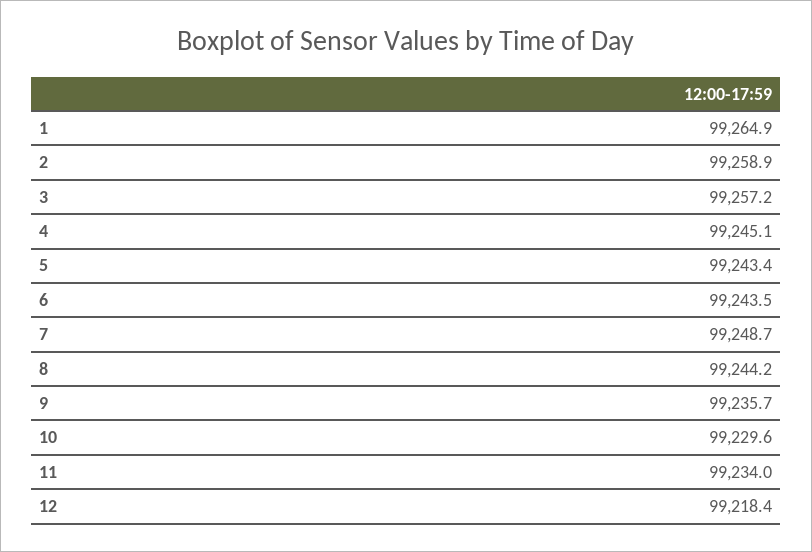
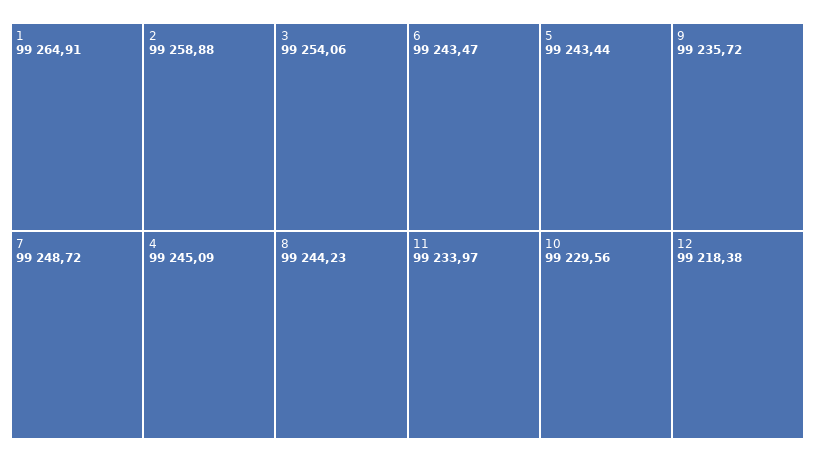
3: 99257.2 -> 99254.06

